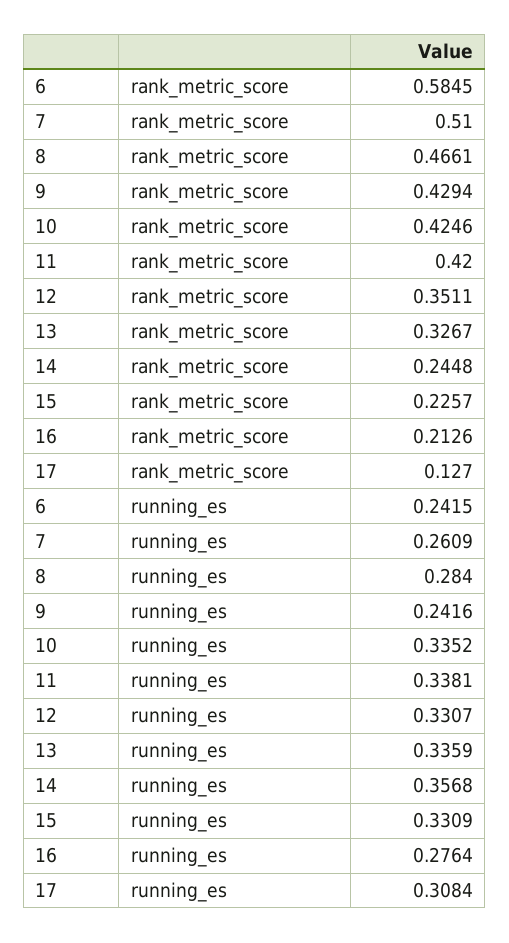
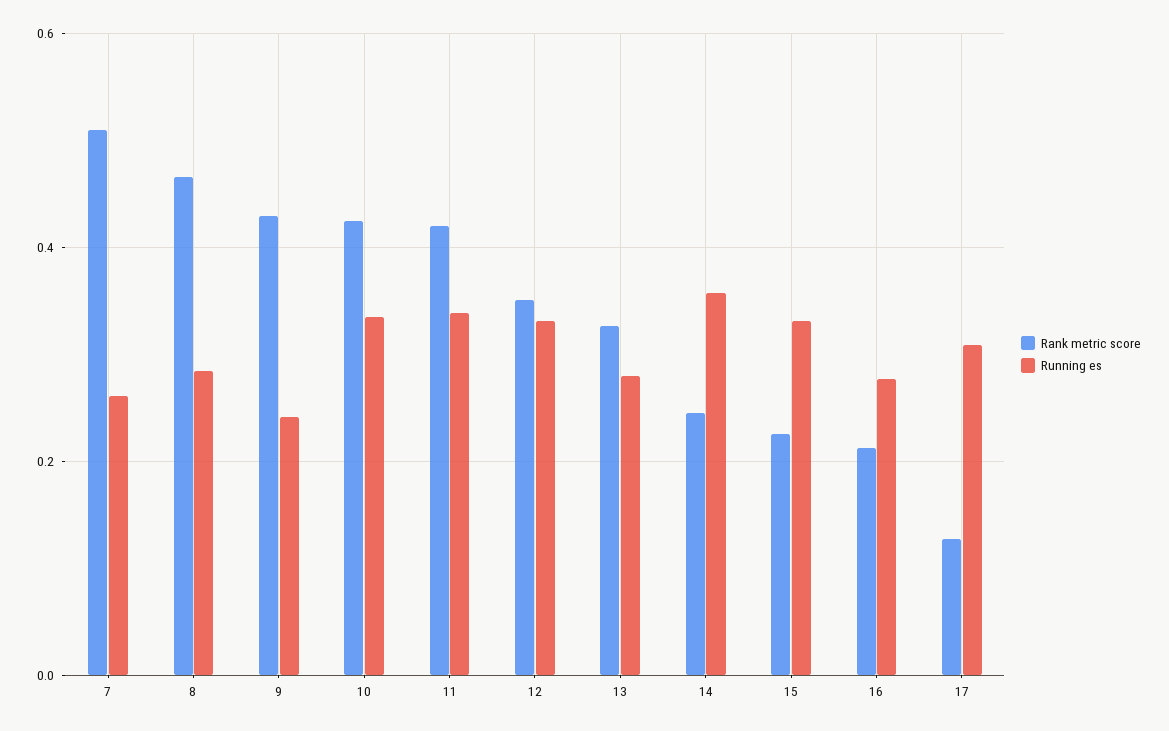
rank_metric_score, 6: 0.5845 -> none
running_es, 6: 0.2415 -> none
running_es, 13: 0.3359 -> 0.28

